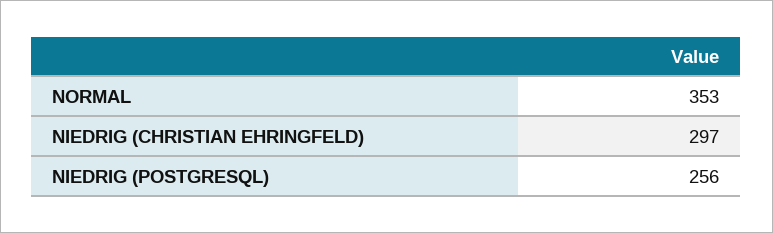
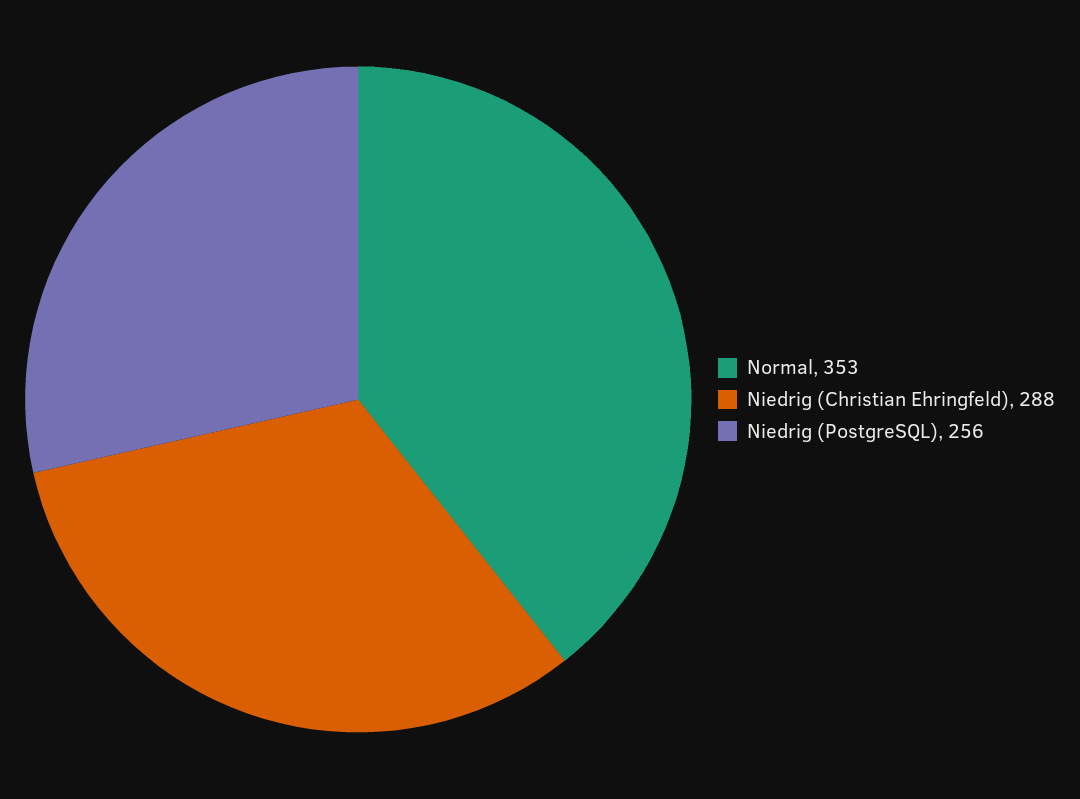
NIEDRIG (CHRISTIAN EHRINGFELD): 297 -> 288

